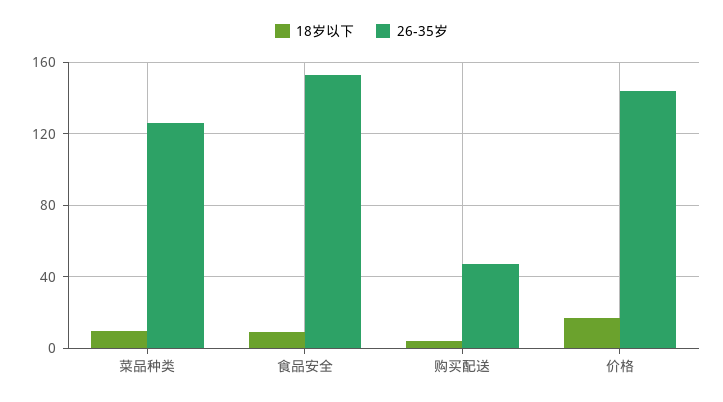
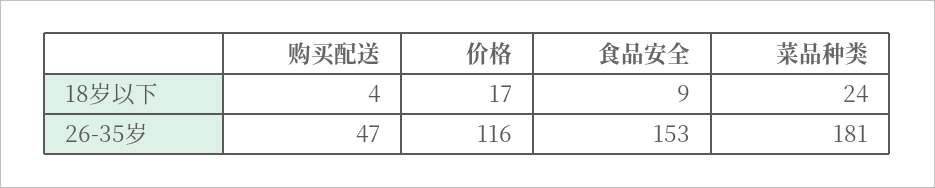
18岁以下, 菜品种类: 10 -> 24
26-35岁, 菜品种类: 125 -> 181
26-35岁, 价格: 145 -> 116

